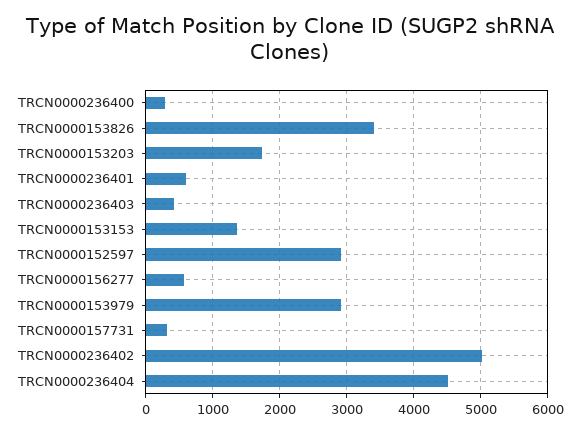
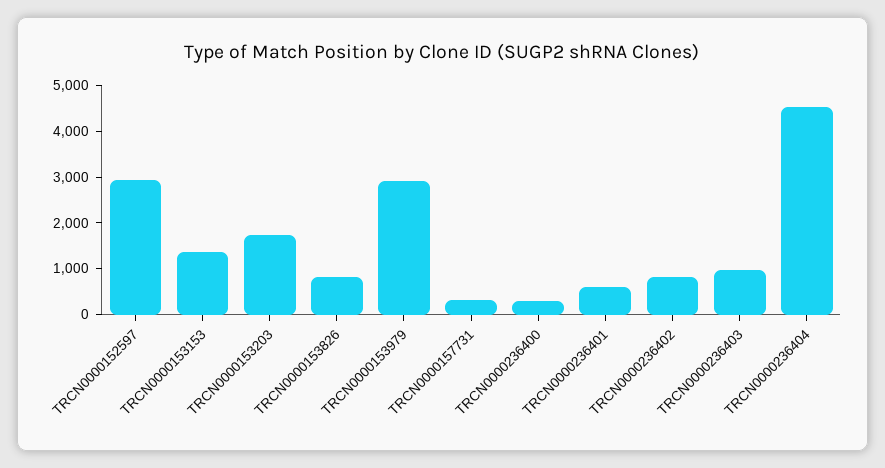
TRCN0000153826: 3400 -> 800
TRCN0000236403: 400 -> 1000
TRCN0000156277: 600 -> none
TRCN0000236402: 5000 -> 800

